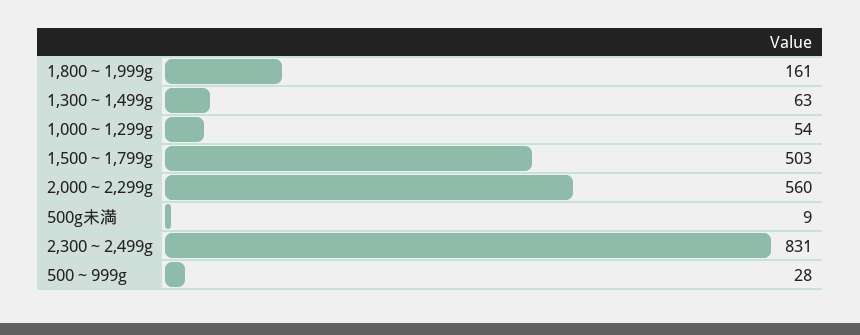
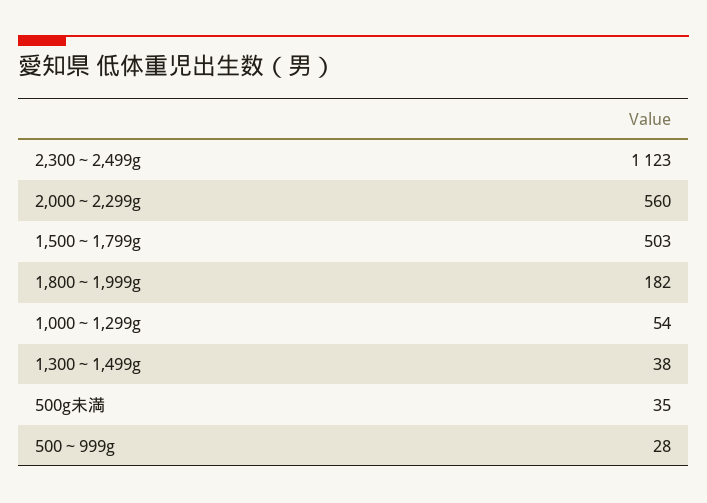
1,800～1,999g: 161 -> 182
1,300～1,499g: 63 -> 38
500g未満: 9 -> 35
2,300～2,499g: 831 -> 1123

